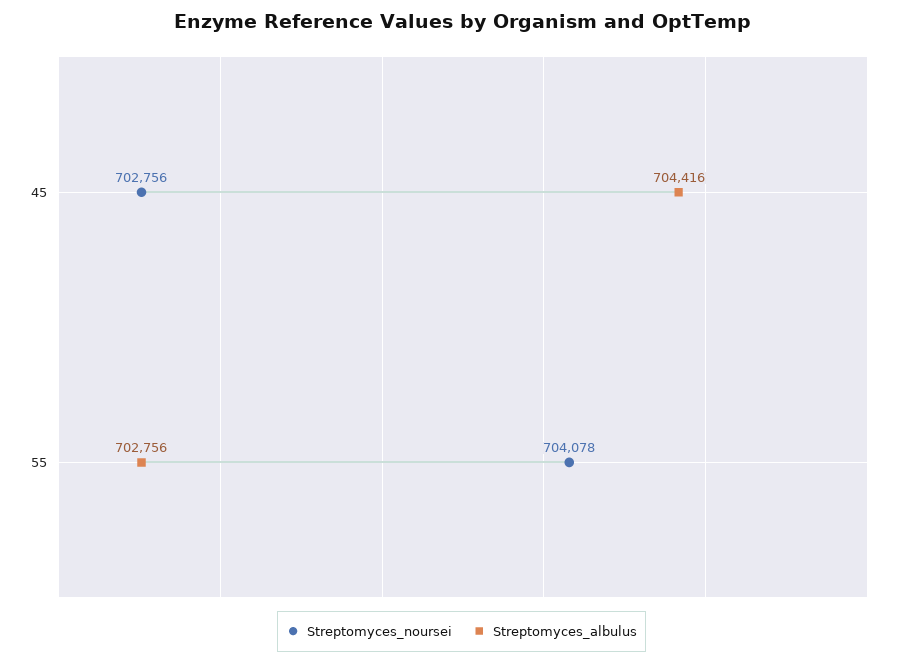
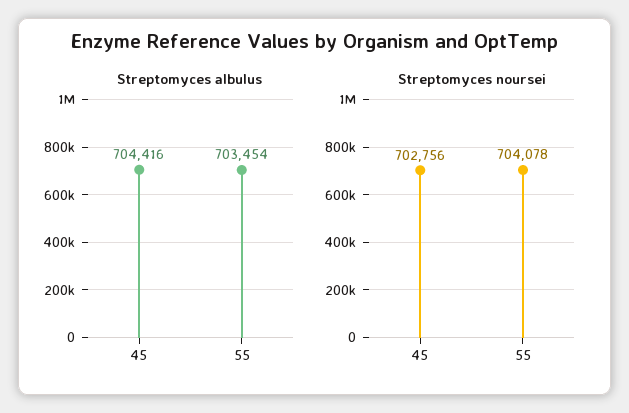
Streptomyces_albulus, 55: 702756 -> 703454

